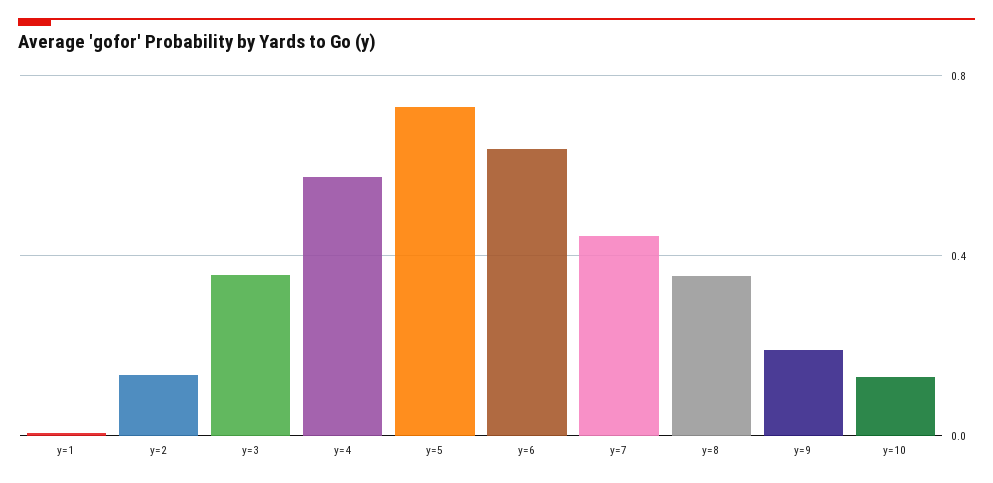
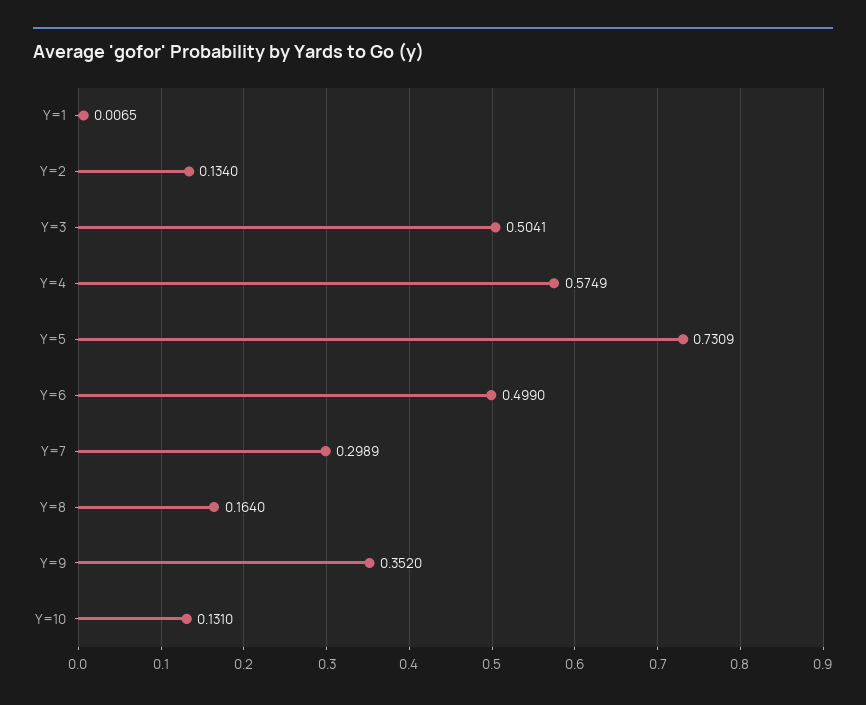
y=3: 0.35 -> 0.5041
y=6: 0.65 -> 0.499
y=7: 0.45 -> 0.2989
y=8: 0.35 -> 0.164
y=9: 0.2 -> 0.352

